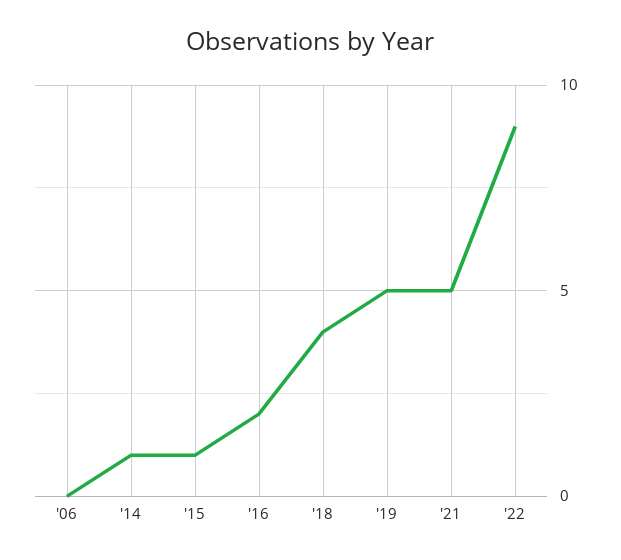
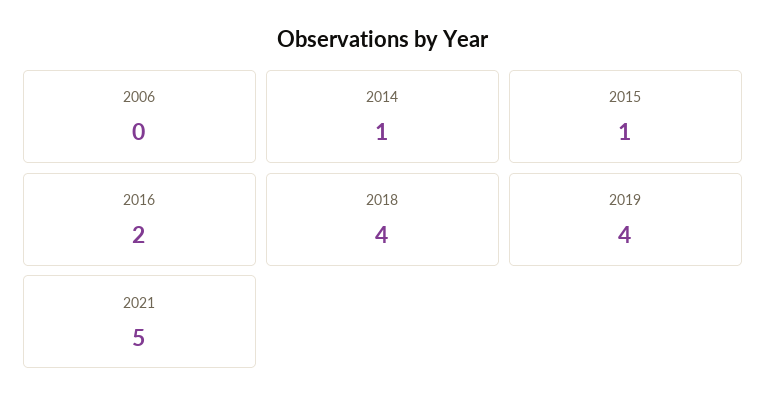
'19: 5 -> 4
'22: 9 -> none

